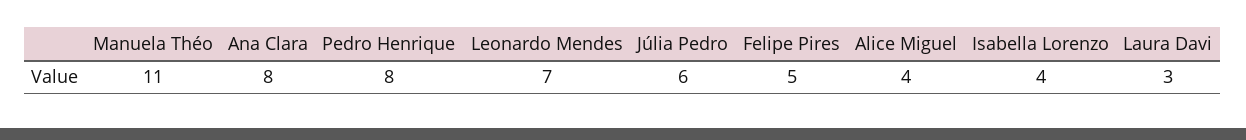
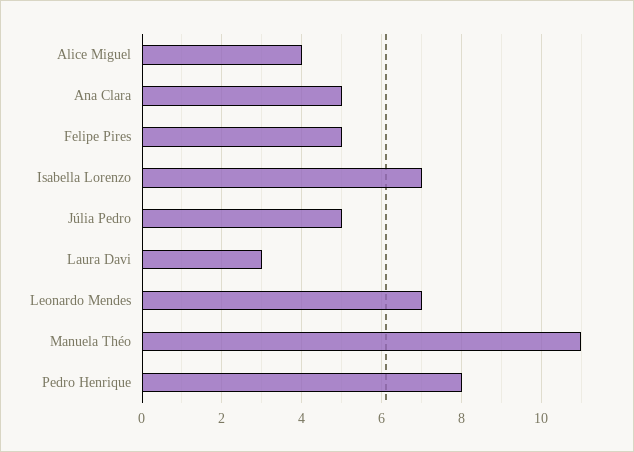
Ana Clara: 8 -> 5
Júlia Pedro: 6 -> 5
Isabella Lorenzo: 4 -> 7

